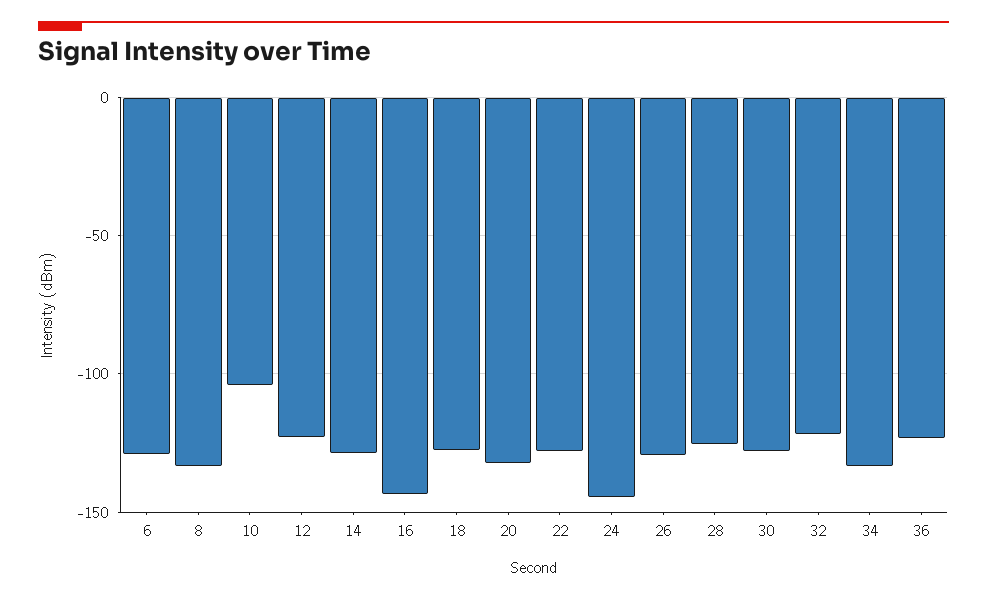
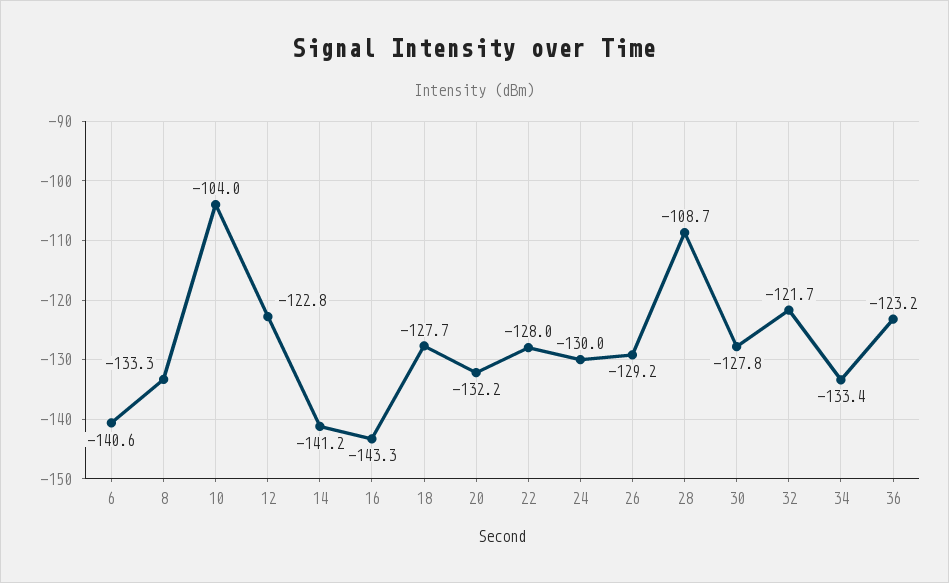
6: -130 -> -140.6
14: -130 -> -141.2
24: -145 -> -130
28: -125 -> -108.7

